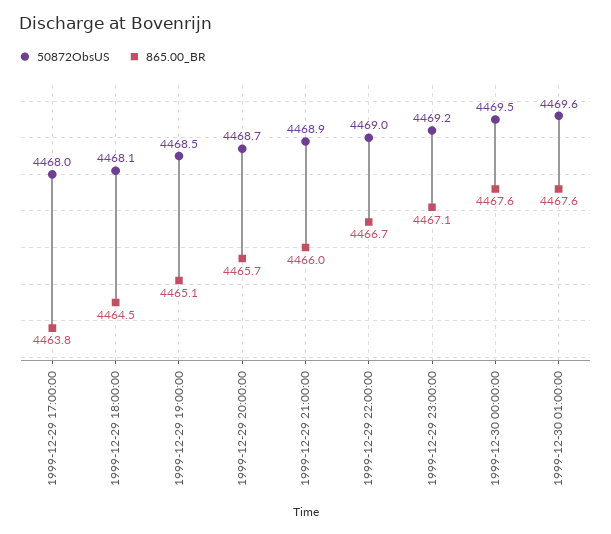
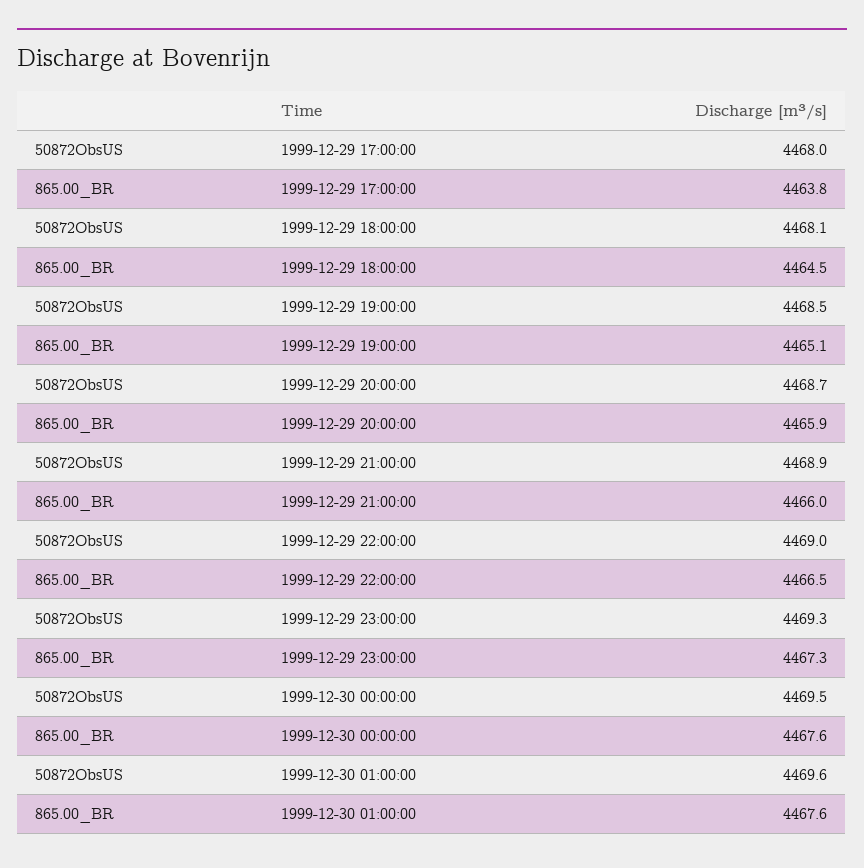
865.00_BR, 1999-12-29 20:00:00: 4465.7 -> 4465.9
865.00_BR, 1999-12-29 22:00:00: 4466.7 -> 4466.5
50872ObsUS, 1999-12-29 23:00:00: 4469.2 -> 4469.3
865.00_BR, 1999-12-29 23:00:00: 4467.1 -> 4467.3

